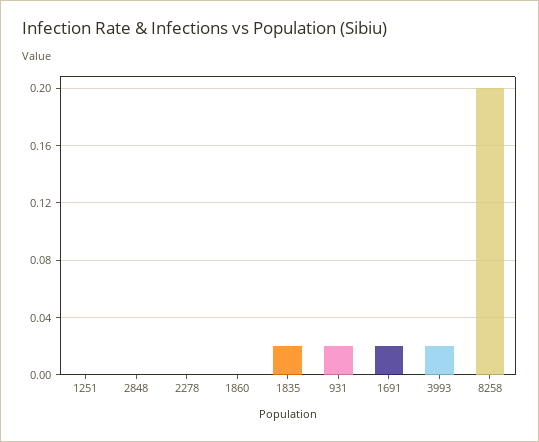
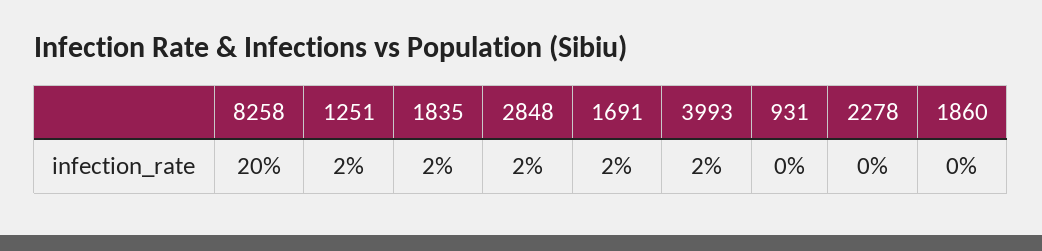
1251: 0 -> 0.02
2848: 0 -> 0.02
931: 0.02 -> 0

